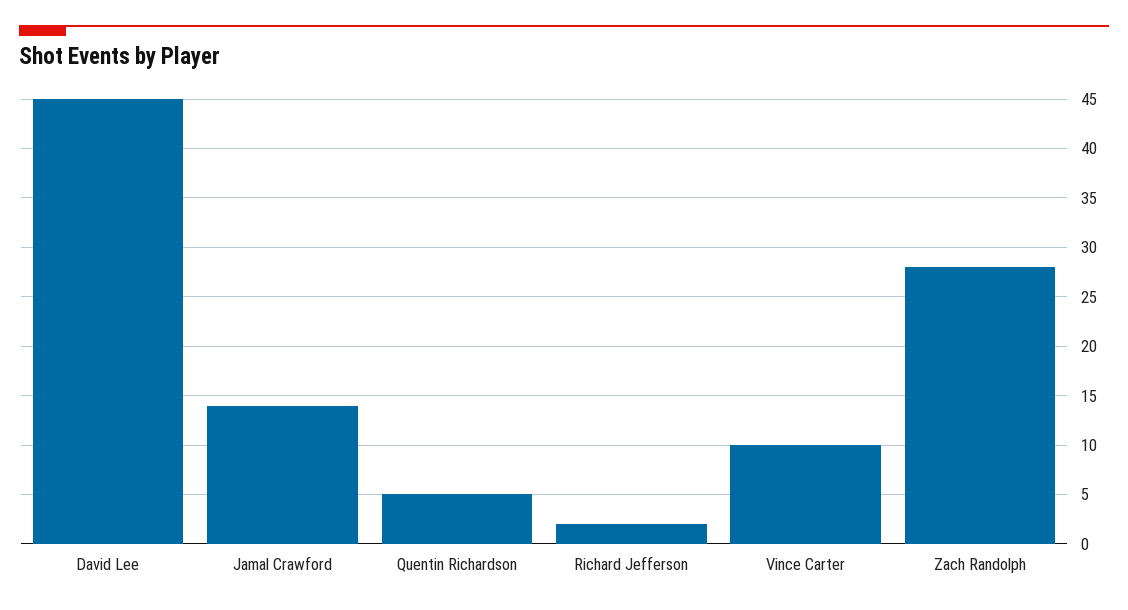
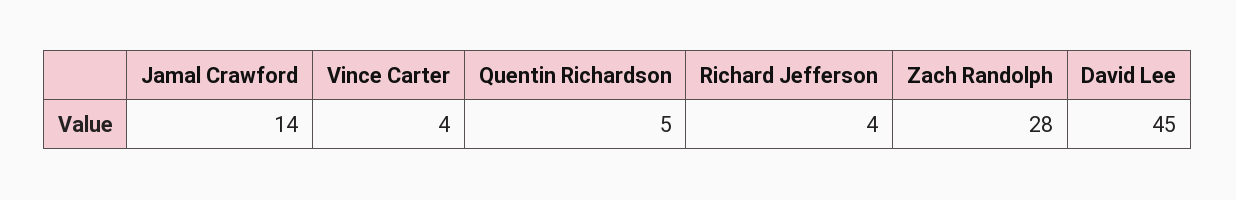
Richard Jefferson: 2 -> 4
Vince Carter: 10 -> 4

